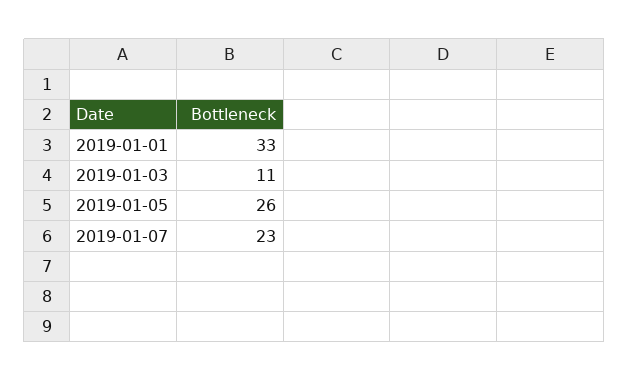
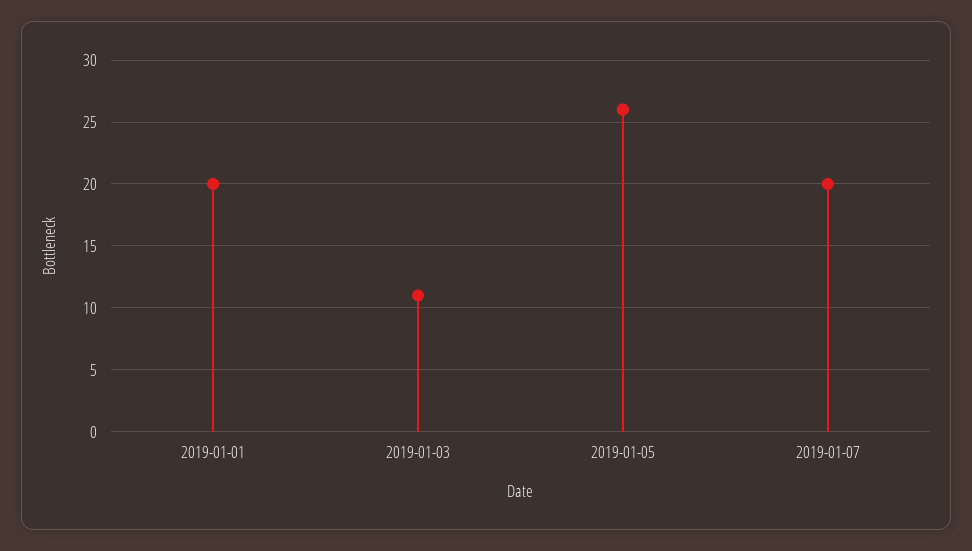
2019-01-01: 33 -> 20
2019-01-07: 23 -> 20

